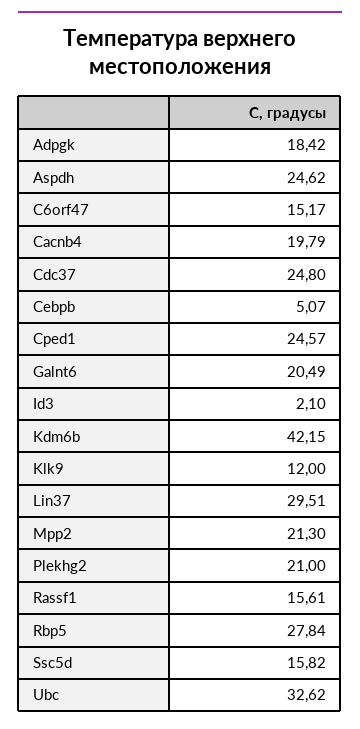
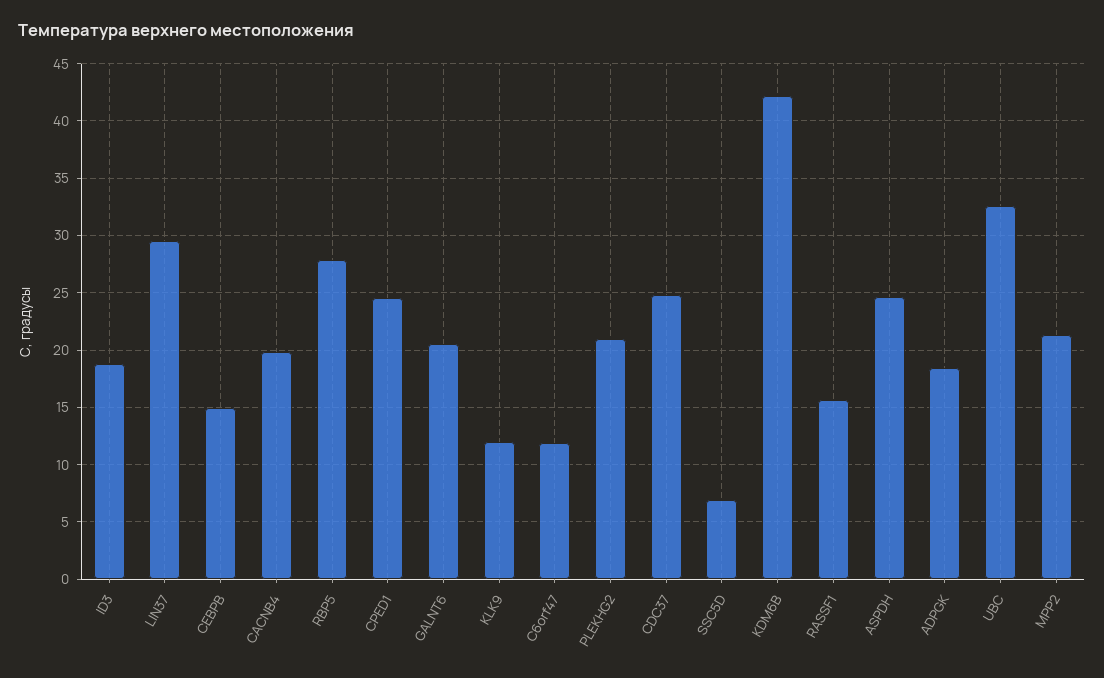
C6orf47: 15.17 -> 12
Cebpb: 5.07 -> 15
Id3: 2.1 -> 19
Ssc5d: 15.82 -> 7

